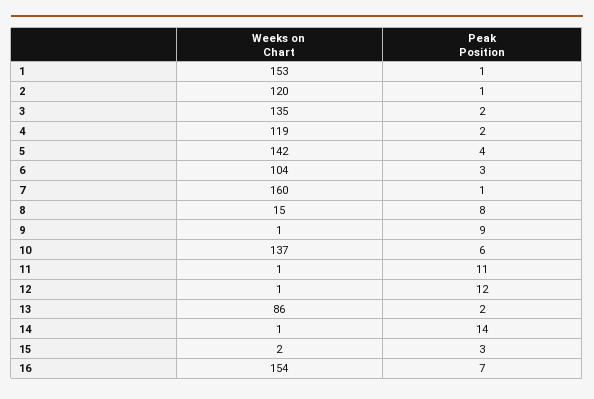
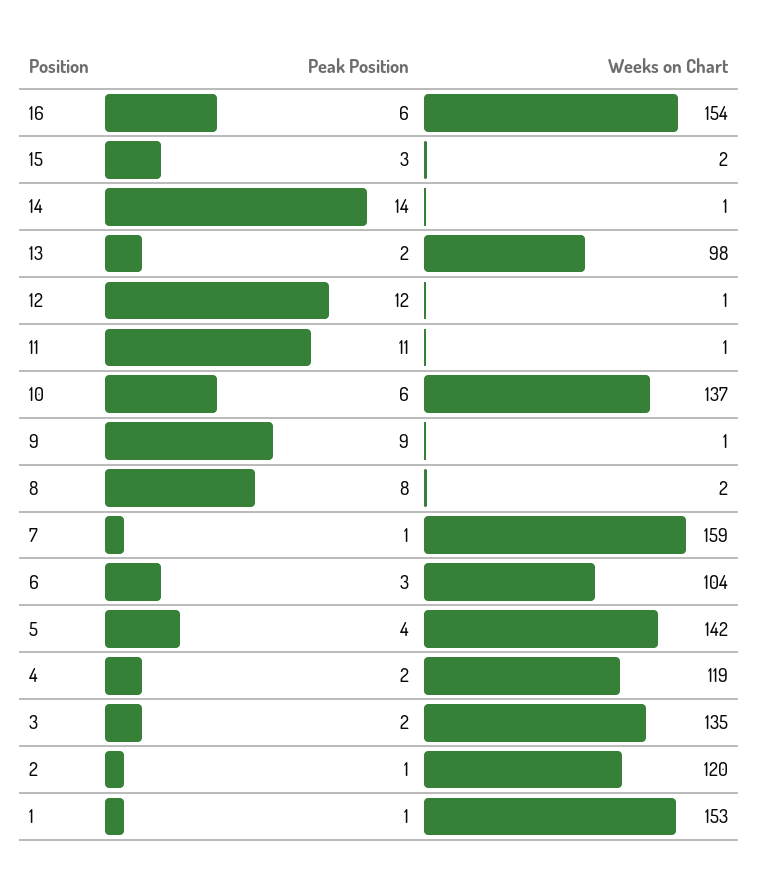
Weeks on Chart, 7: 160 -> 159
Weeks on Chart, 8: 15 -> 2
Weeks on Chart, 13: 86 -> 98
Peak Position, 16: 7 -> 6

